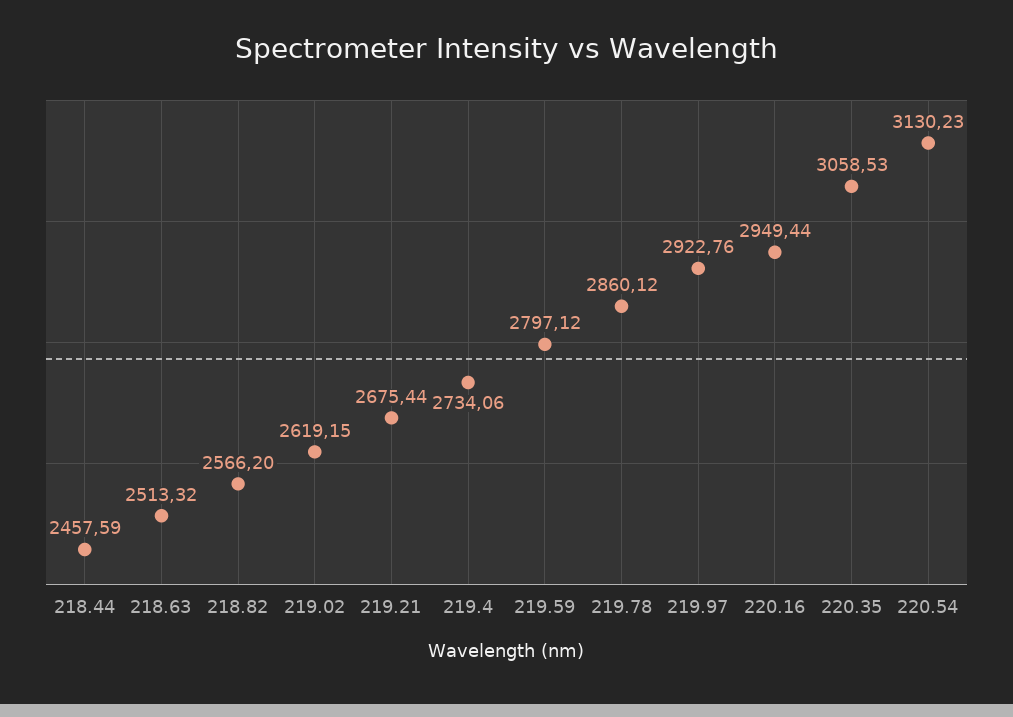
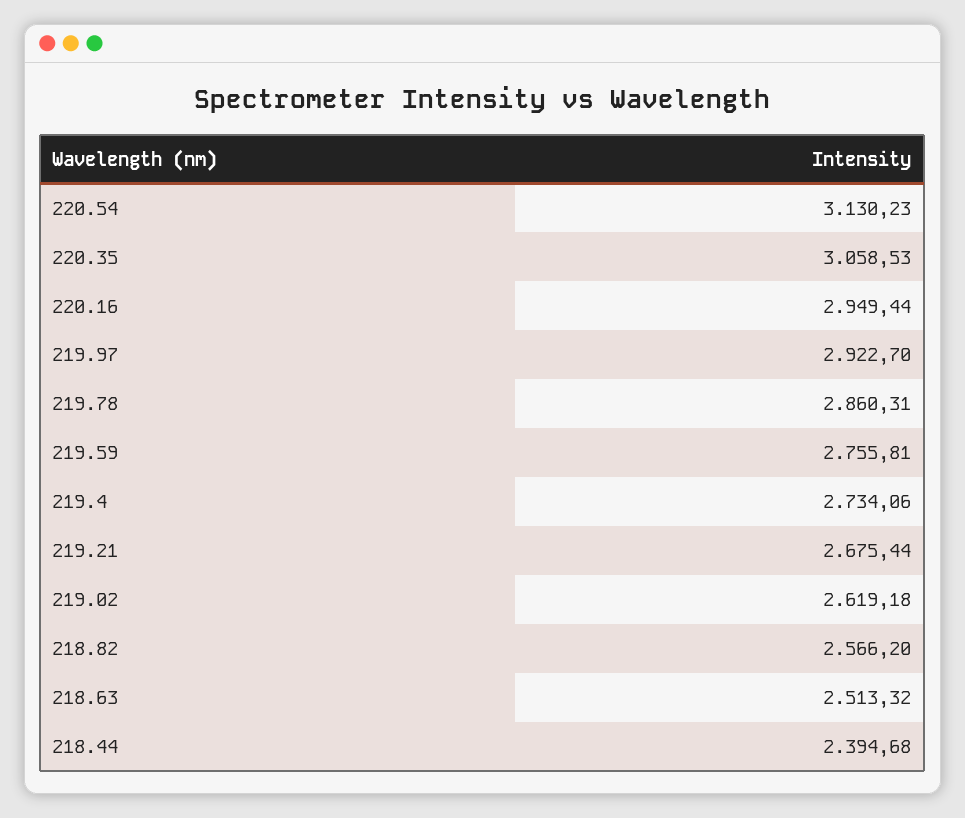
218.44: 2457.59 -> 2394.68
219.02: 2619.15 -> 2619.18
219.59: 2797.12 -> 2755.81
219.78: 2860.12 -> 2860.31
219.97: 2922.76 -> 2922.7

